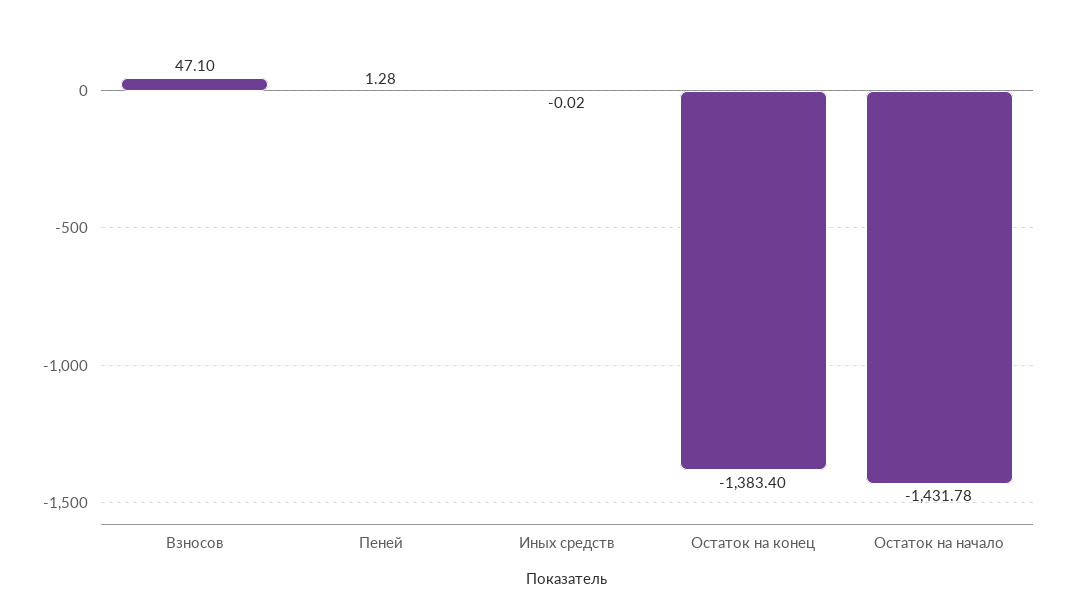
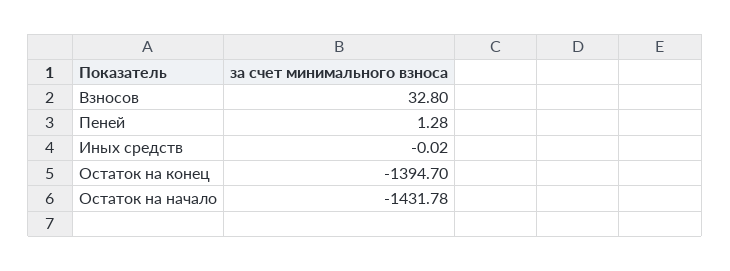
Взносов: 47.1 -> 32.8
Остаток на конец: -1383.4 -> -1394.7

